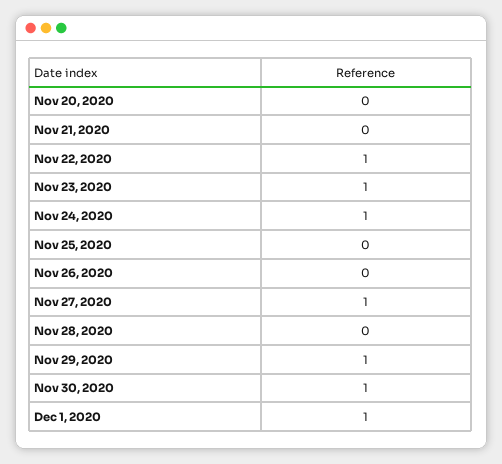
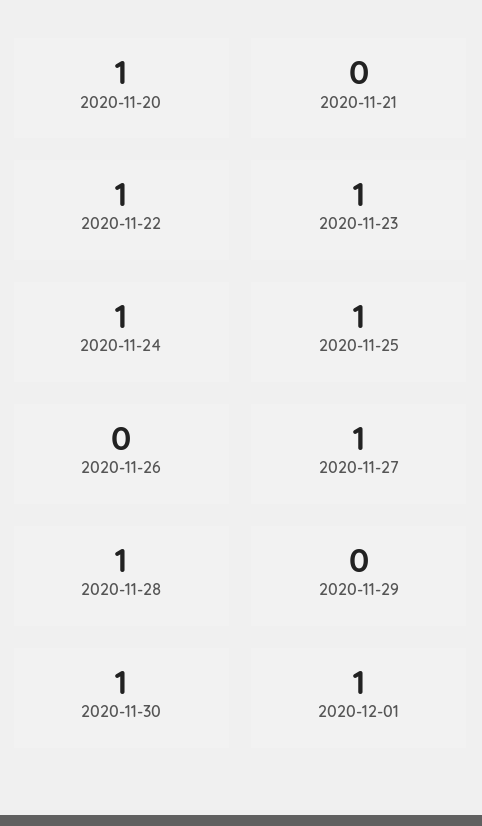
Nov 20, 2020: 0 -> 1
Nov 25, 2020: 0 -> 1
Nov 28, 2020: 0 -> 1
Nov 29, 2020: 1 -> 0

